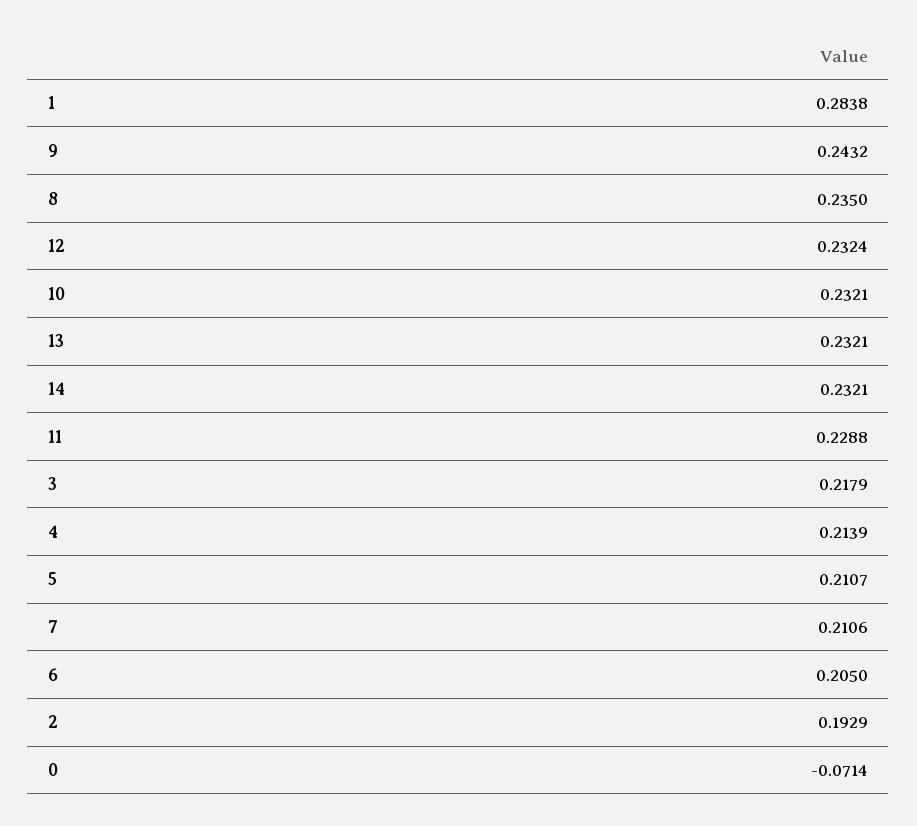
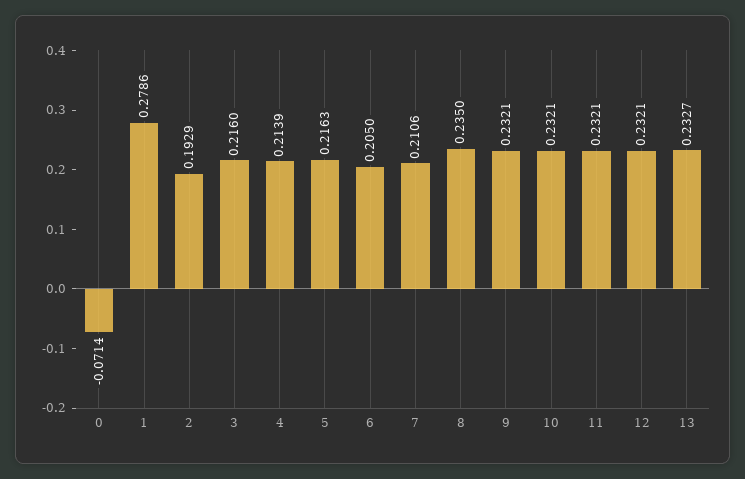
1: 0.2838 -> 0.2786
9: 0.2432 -> 0.2321
12: 0.2324 -> 0.2321
13: 0.2321 -> 0.2327
14: 0.2321 -> none
11: 0.2288 -> 0.2321
3: 0.2179 -> 0.216
5: 0.2107 -> 0.2163

